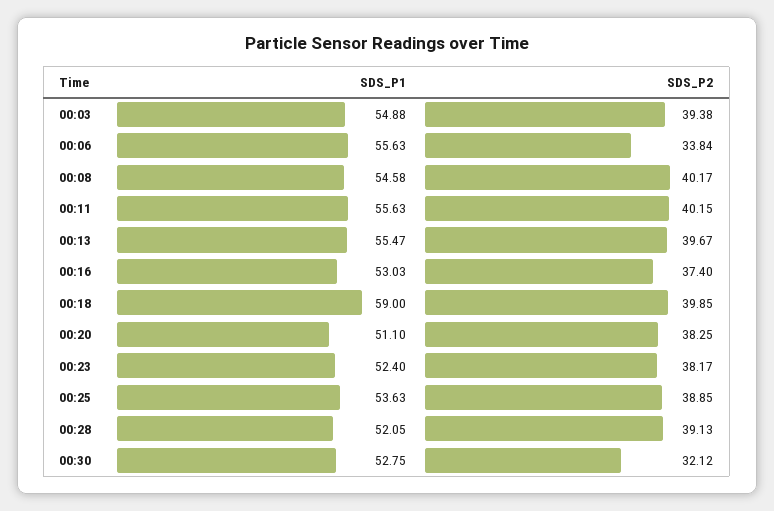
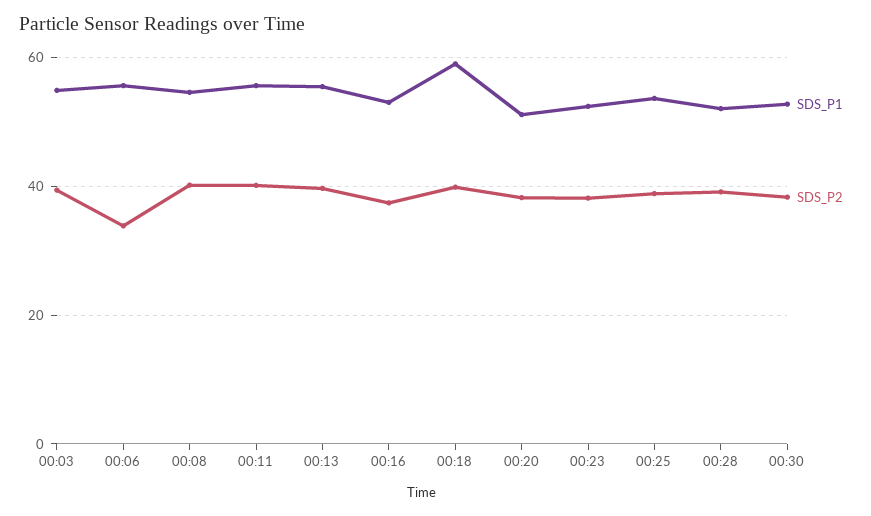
SDS_P2, 00:30: 32.12 -> 38

